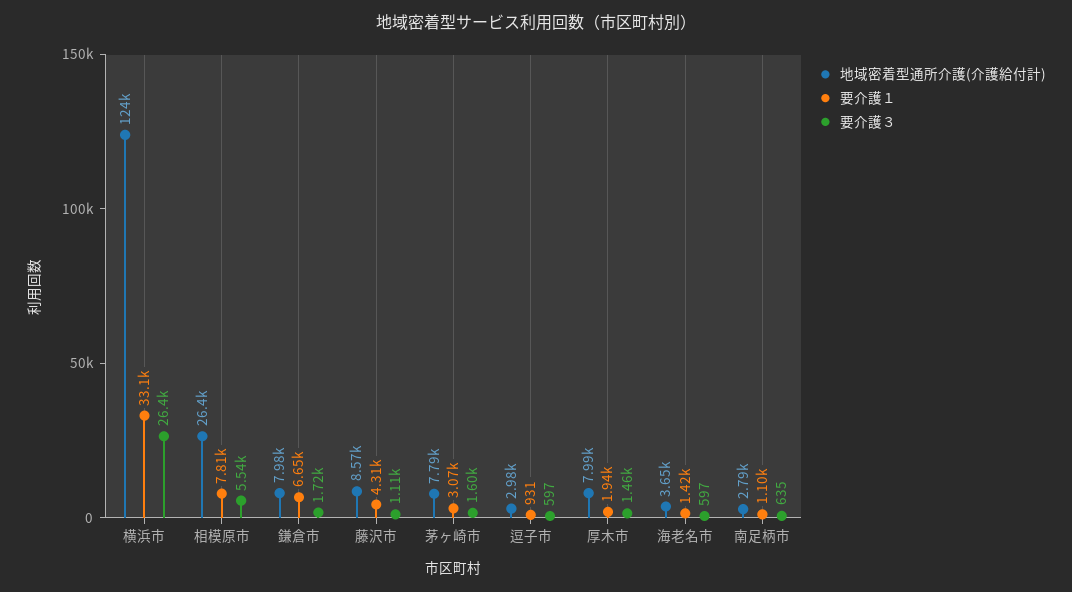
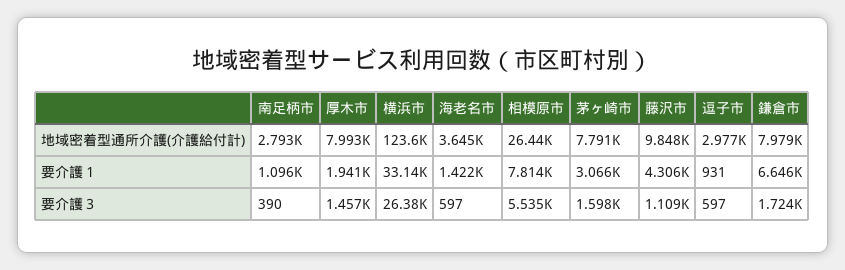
地域密着型通所介護(介護給付計), 藤沢市: 8570 -> 9848
要介護３, 南足柄市: 635 -> 390

